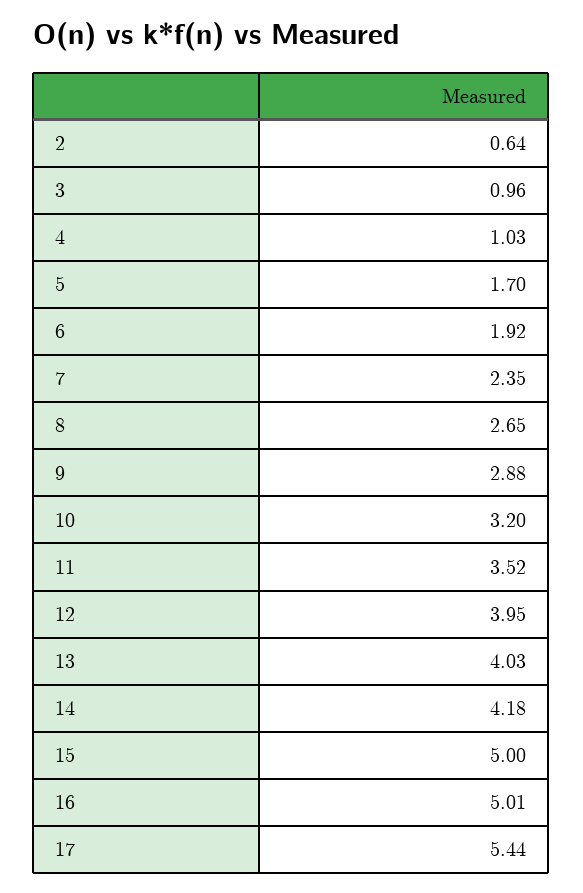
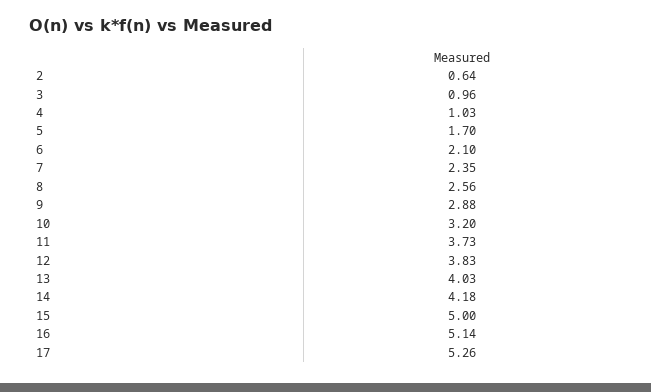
6: 1.92 -> 2.1
8: 2.65 -> 2.56
11: 3.52 -> 3.73
12: 3.95 -> 3.83
16: 5.01 -> 5.14
17: 5.44 -> 5.26

